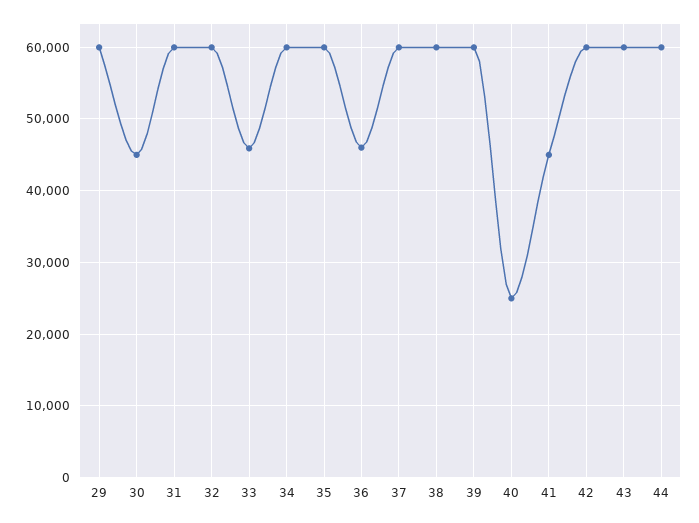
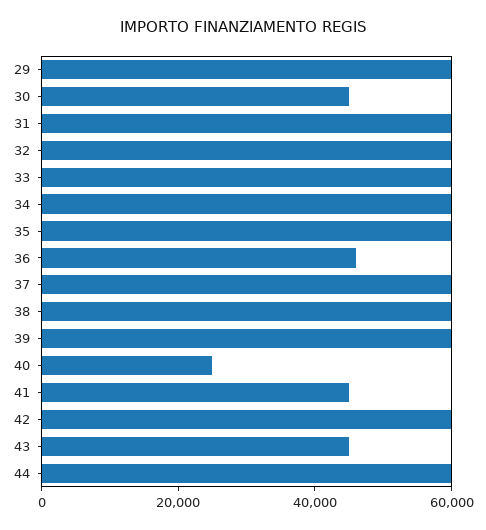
33: 46000 -> 60000
43: 60000 -> 45000

